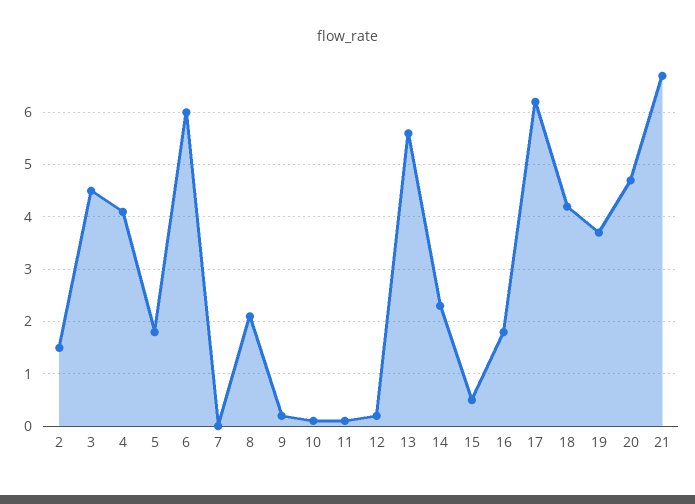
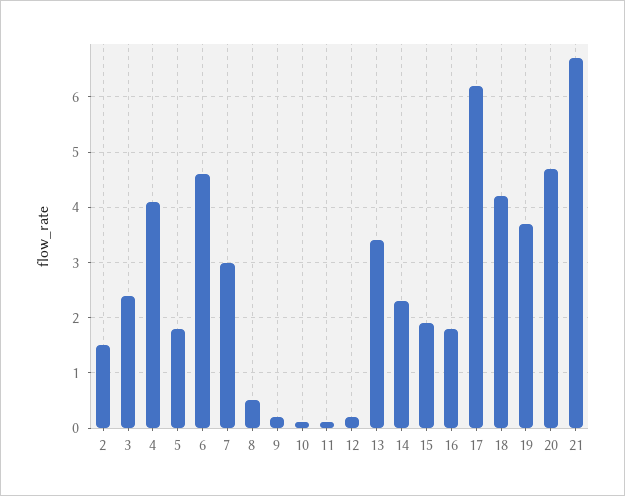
3: 4.5 -> 2.5
6: 6 -> 4.5
7: 0 -> 3
8: 2 -> 0.5
13: 5.5 -> 3.5
15: 0.5 -> 2

